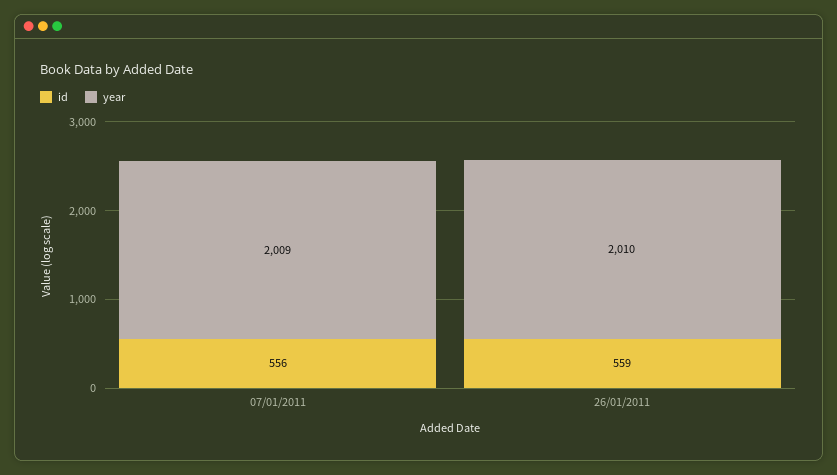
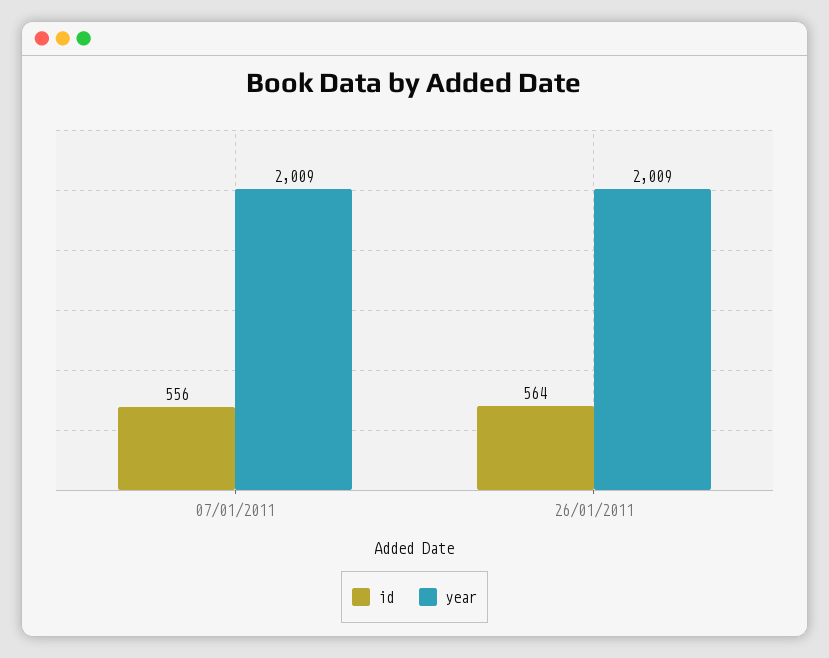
id, 26/01/2011: 559 -> 564
year, 26/01/2011: 2010 -> 2009

